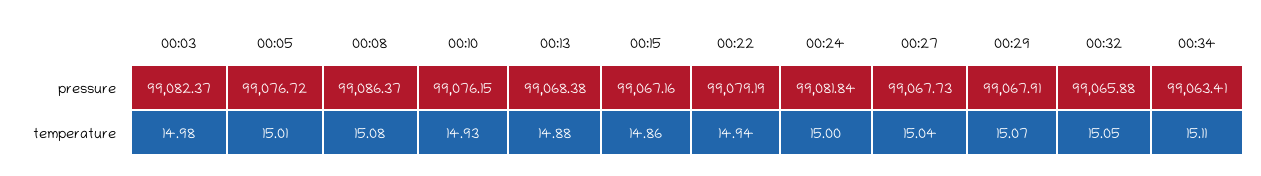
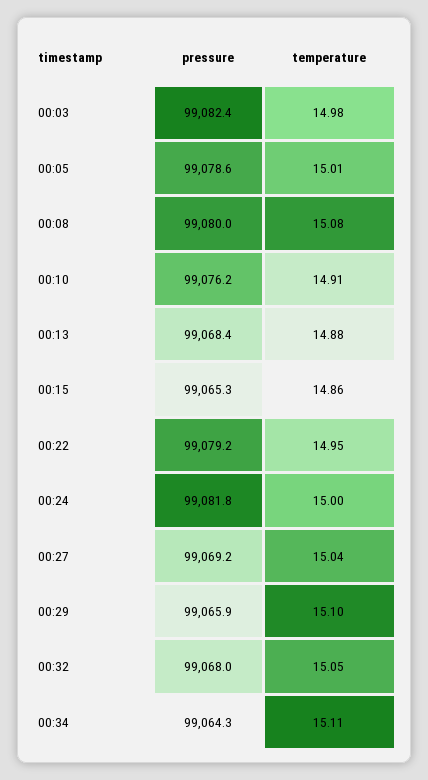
00:05, pressure: 99076.72 -> 99078.6
00:08, pressure: 99086.37 -> 99080
00:15, pressure: 99067.16 -> 99065.3
00:27, pressure: 99067.73 -> 99069.2
00:29, pressure: 99067.91 -> 99065.9
00:32, pressure: 99065.88 -> 99068
00:34, pressure: 99063.41 -> 99064.3
00:10, temperature: 14.93 -> 14.91
00:22, temperature: 14.94 -> 14.95
00:29, temperature: 15.07 -> 15.1

